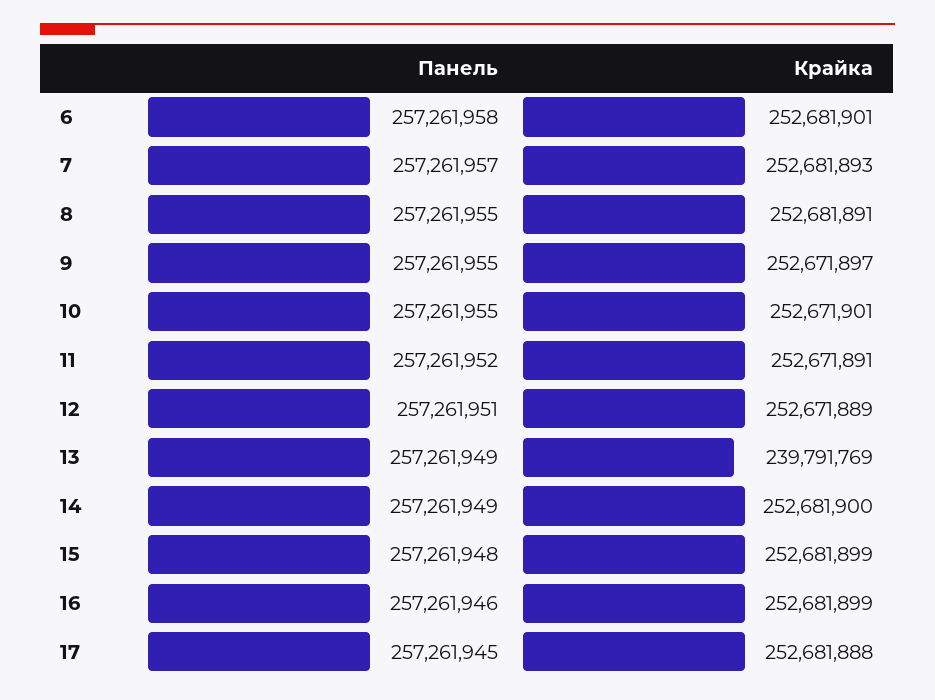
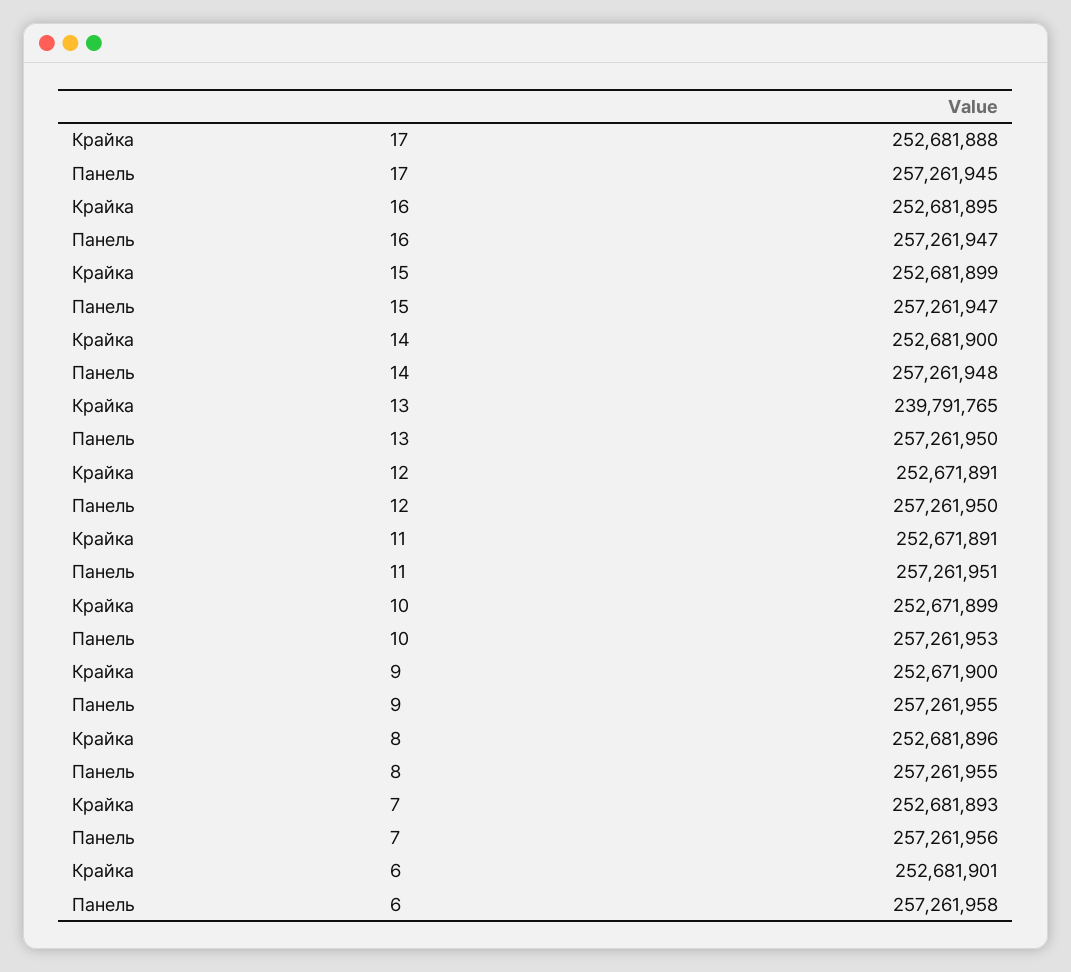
Панель, 7: 257261957 -> 257261956
Крайка, 8: 252681891 -> 252681896
Крайка, 9: 252671897 -> 252671900
Панель, 10: 257261955 -> 257261953
Крайка, 10: 252671901 -> 252671899
Панель, 11: 257261952 -> 257261951
Панель, 12: 257261951 -> 257261950
Крайка, 12: 252671889 -> 252671891
Панель, 13: 257261949 -> 257261950
Крайка, 13: 239791769 -> 239791765
Панель, 14: 257261949 -> 257261948
Панель, 15: 257261948 -> 257261947
Панель, 16: 257261946 -> 257261947
Крайка, 16: 252681899 -> 252681895

